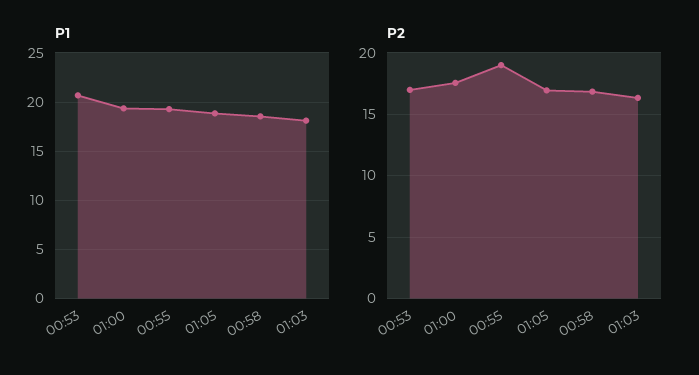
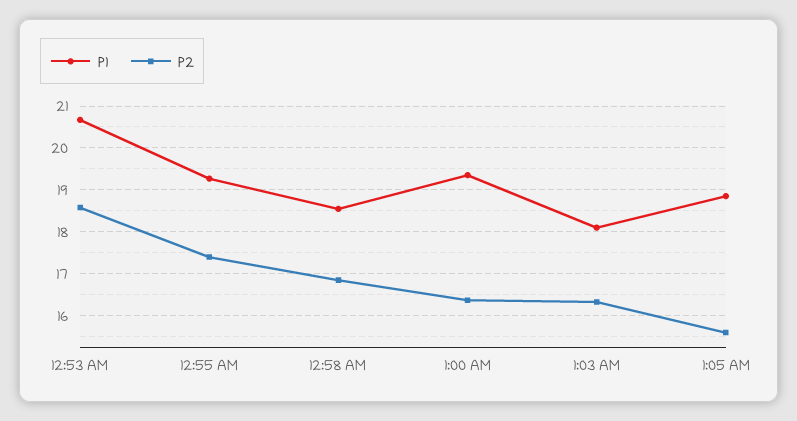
P2, 00:53: 17 -> 18.6
P2, 01:00: 17.5 -> 16.4
P2, 00:55: 19 -> 17.4
P2, 01:05: 17 -> 15.6

